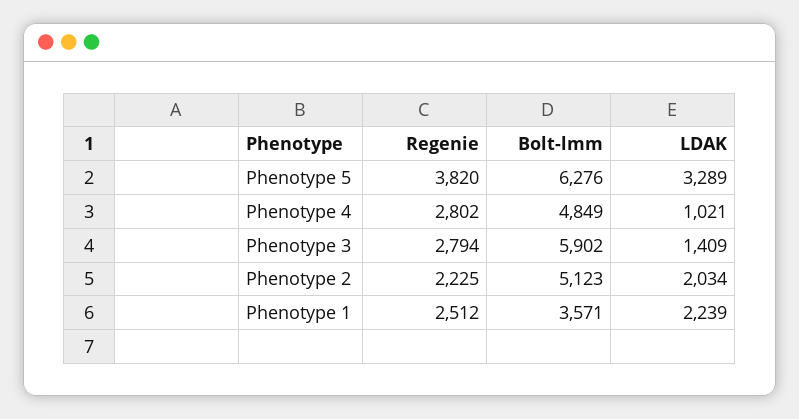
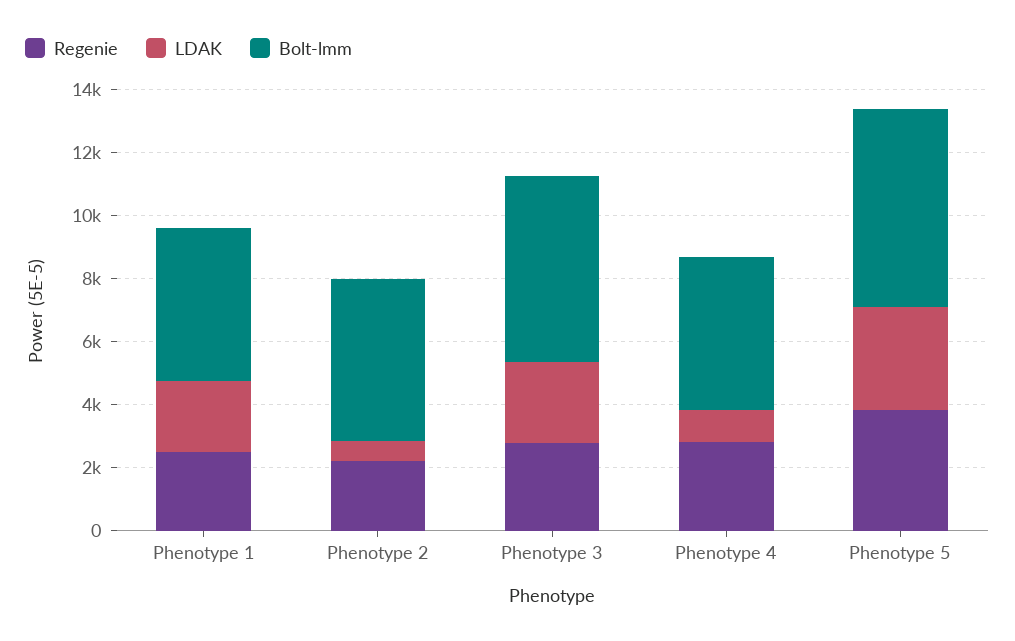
LDAK, Phenotype 3: 1409 -> 2500
LDAK, Phenotype 2: 2034 -> 500
Bolt-lmm, Phenotype 1: 3571 -> 5000

